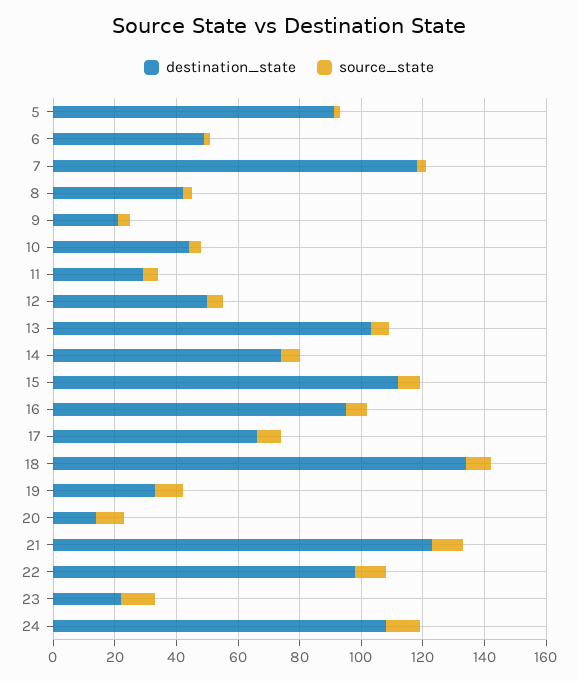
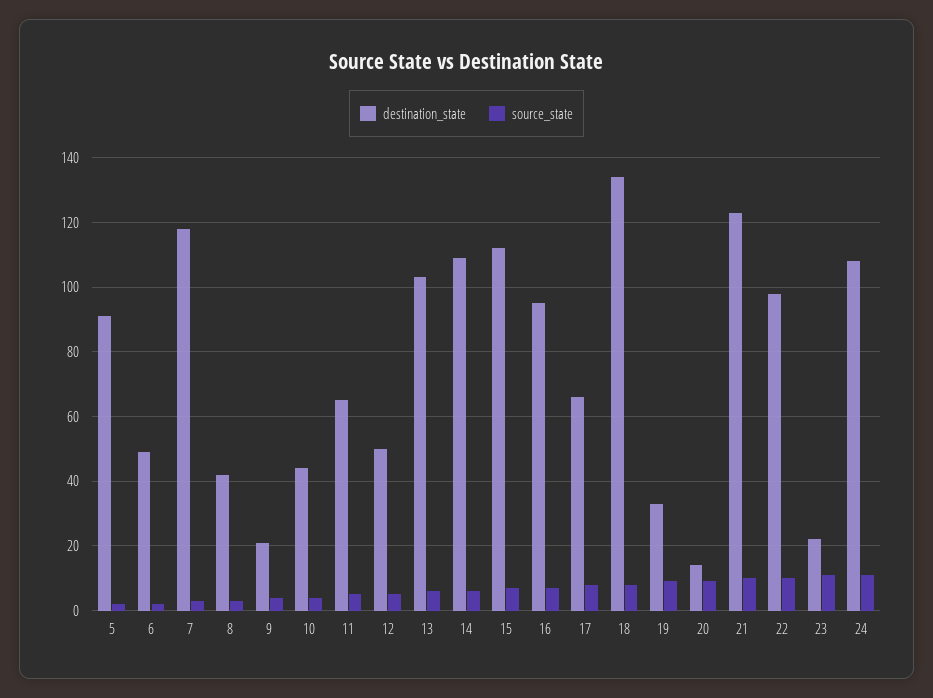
destination_state, 11: 30 -> 65
destination_state, 14: 75 -> 110

